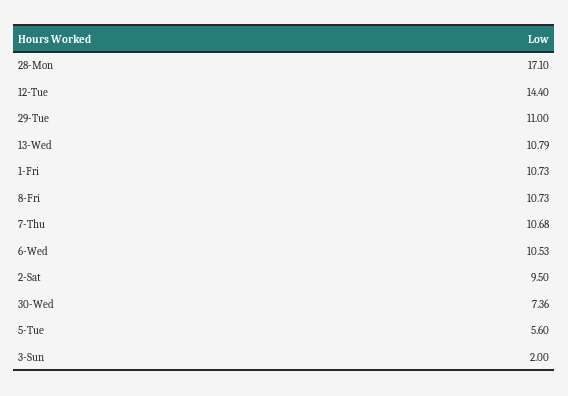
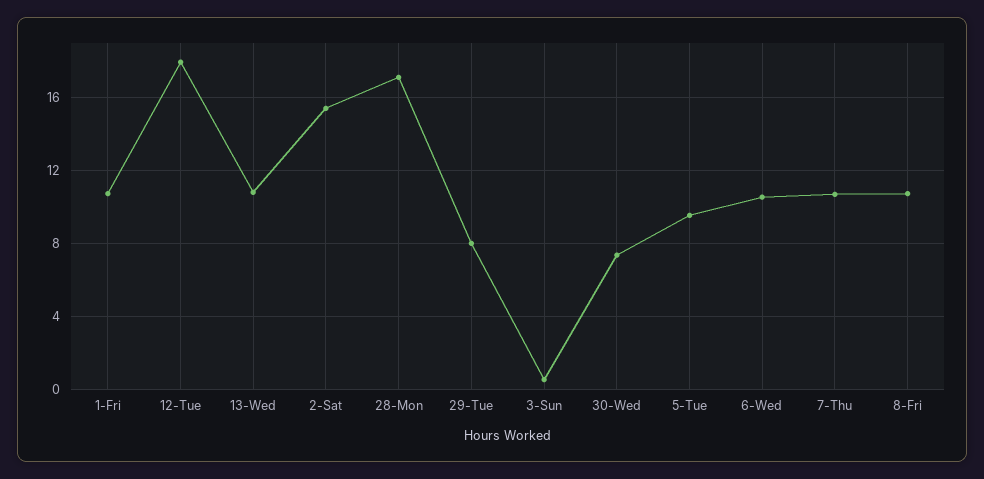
12-Tue: 14.4 -> 18
29-Tue: 11 -> 8
2-Sat: 9.5 -> 15.5
5-Tue: 5.6 -> 9.5
3-Sun: 2 -> 0.5

